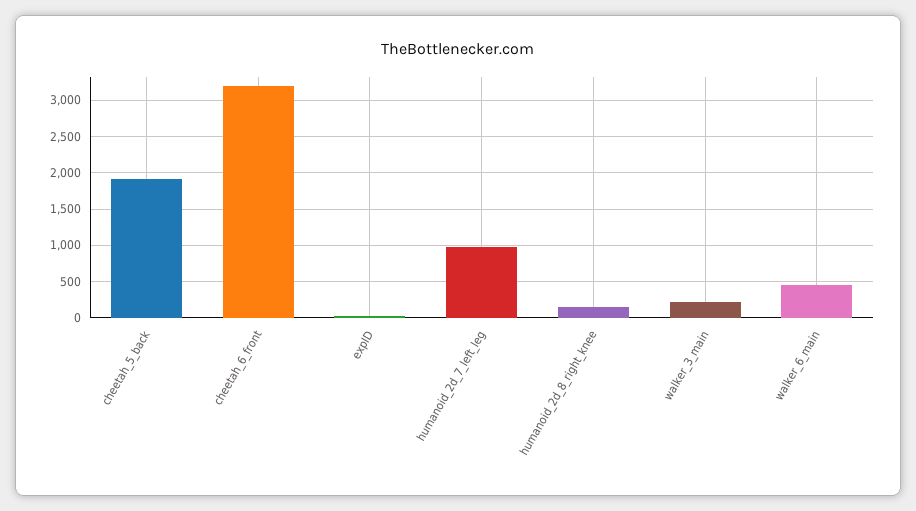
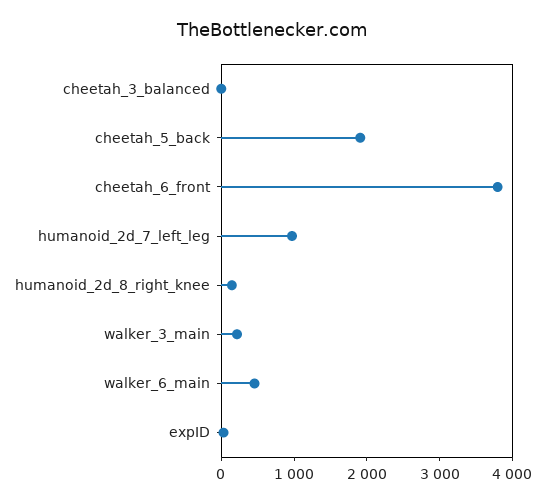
cheetah_6_front: 3200 -> 3800
cheetah_3_balanced: none -> 0

